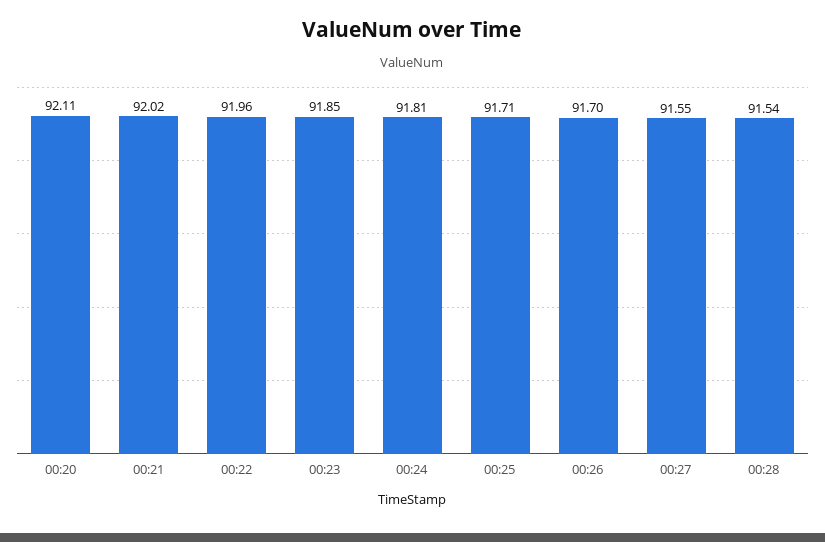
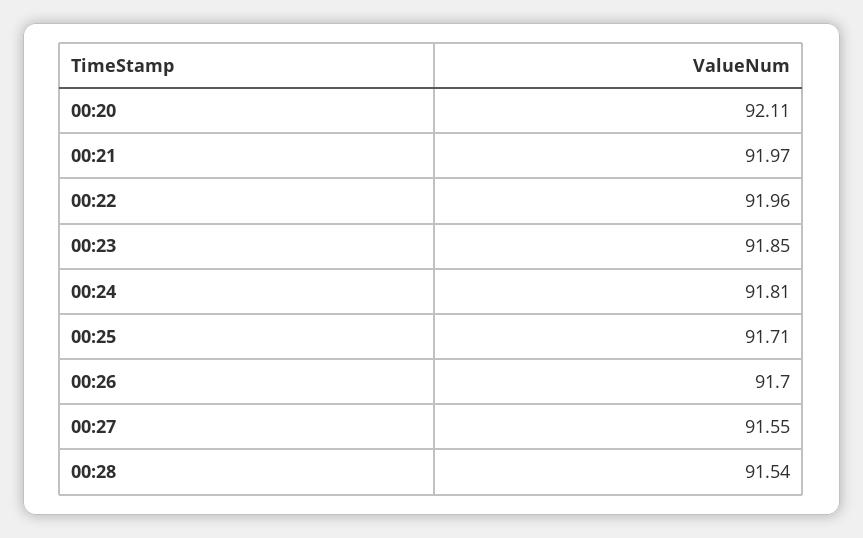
00:21: 92.02 -> 91.97

